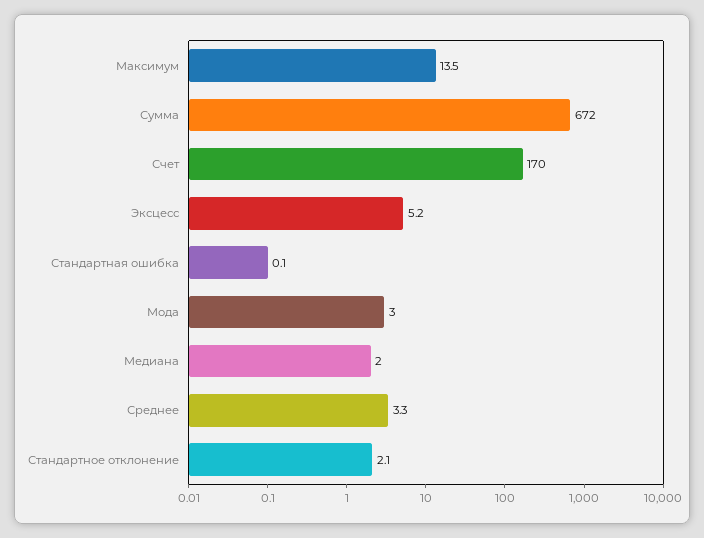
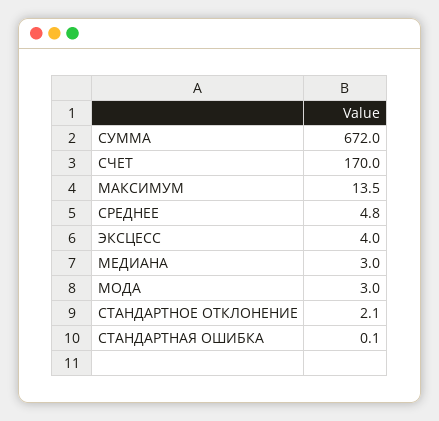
Эксцесс: 5.2 -> 4
Медиана: 2 -> 3
Среднее: 3.3 -> 4.8

